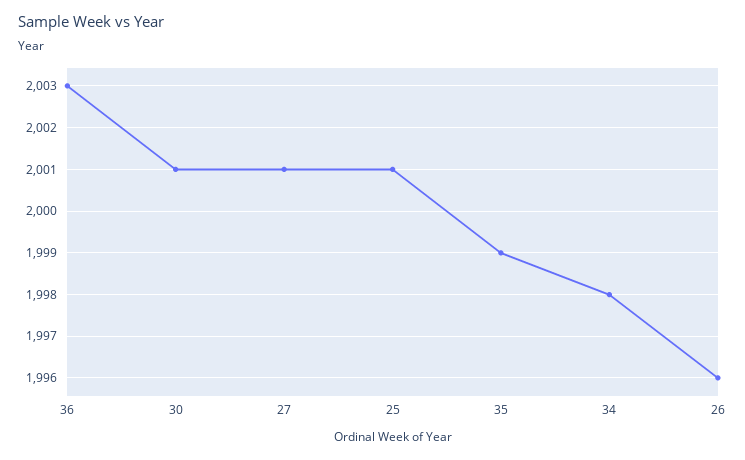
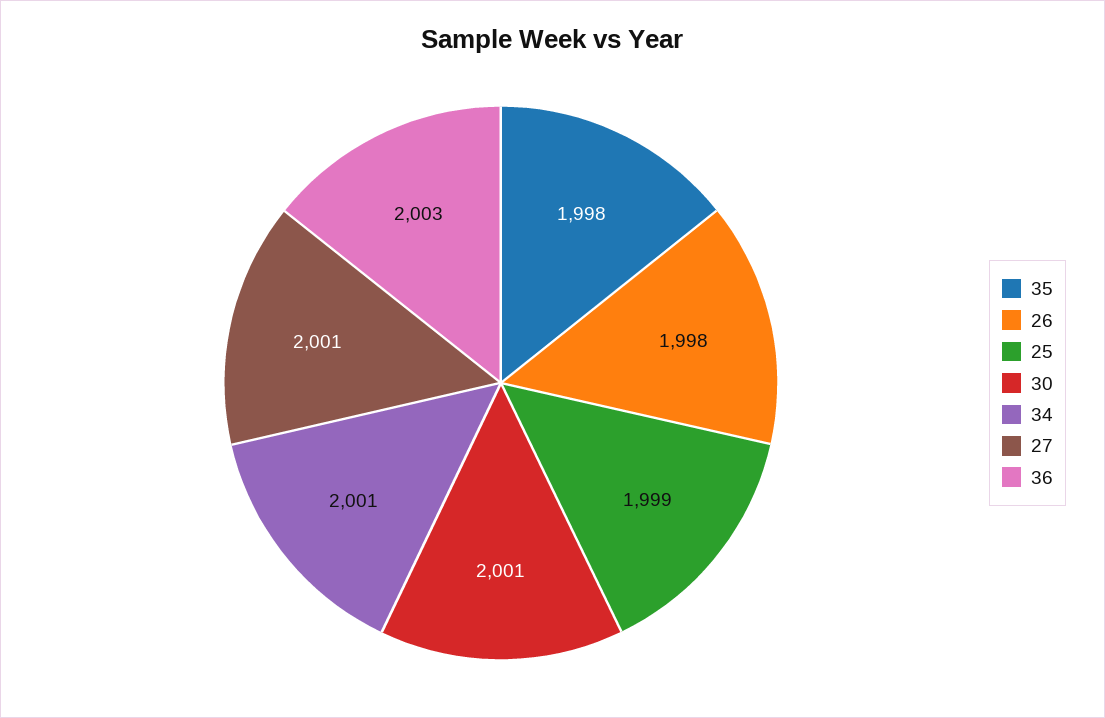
25: 2001 -> 1999
35: 1999 -> 1998
34: 1998 -> 2001
26: 1996 -> 1998

